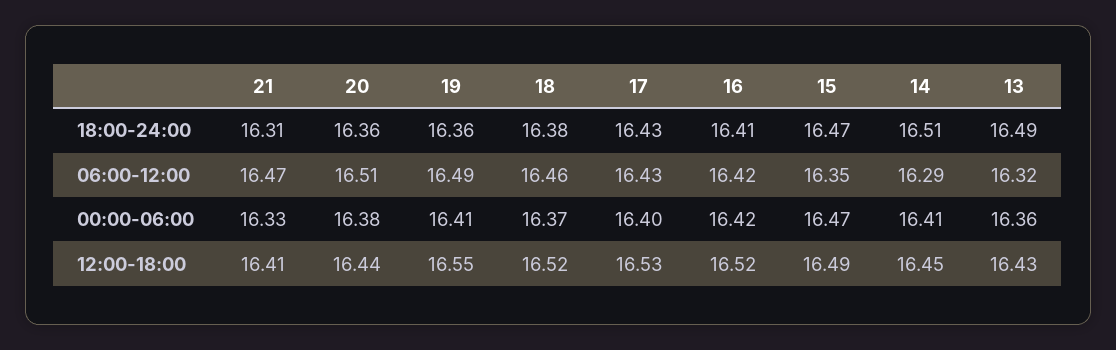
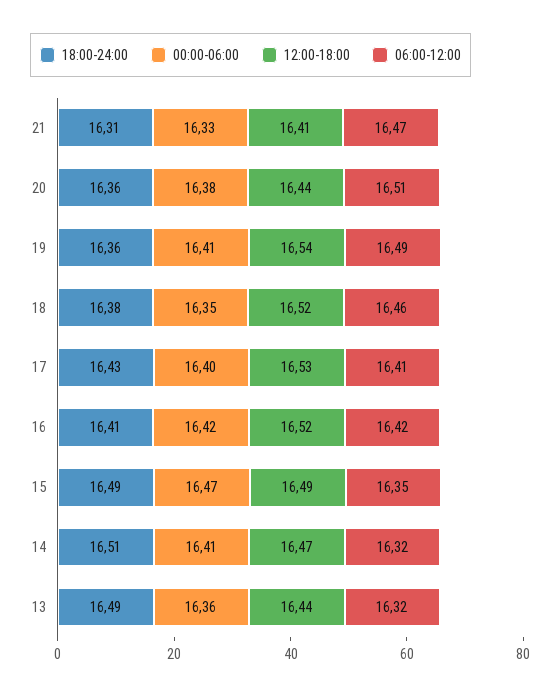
18:00-24:00, 15: 16.47 -> 16.49
06:00-12:00, 17: 16.43 -> 16.41
06:00-12:00, 14: 16.29 -> 16.32
00:00-06:00, 18: 16.37 -> 16.35
12:00-18:00, 19: 16.55 -> 16.54
12:00-18:00, 14: 16.45 -> 16.47
12:00-18:00, 13: 16.43 -> 16.44

